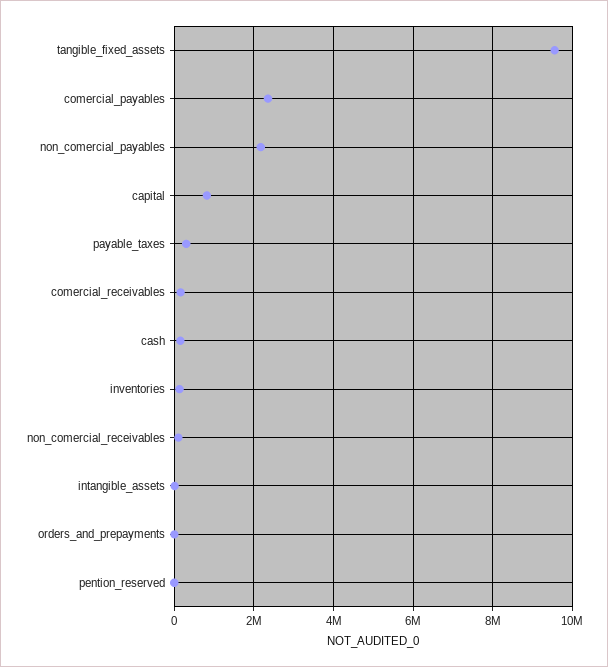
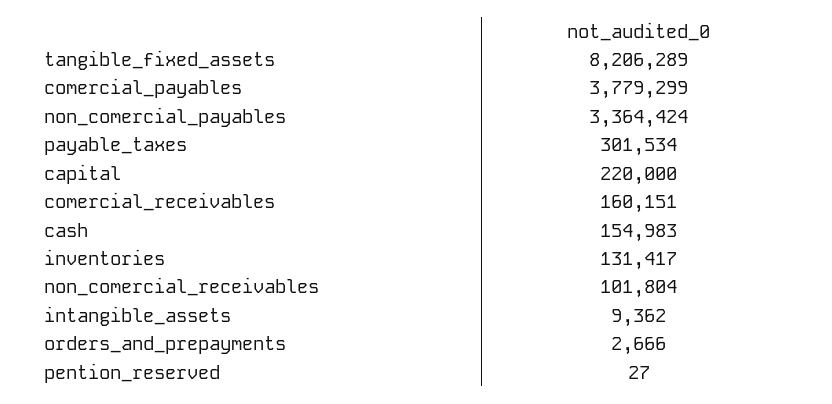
tangible_fixed_assets: 9600000 -> 8206289
comercial_payables: 2400000 -> 3779299
non_comercial_payables: 2200000 -> 3364424
capital: 800000 -> 220000

